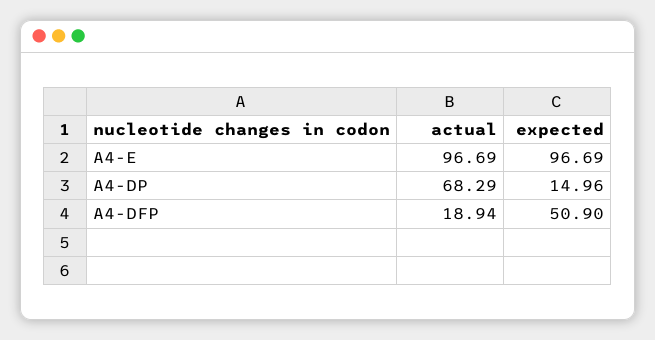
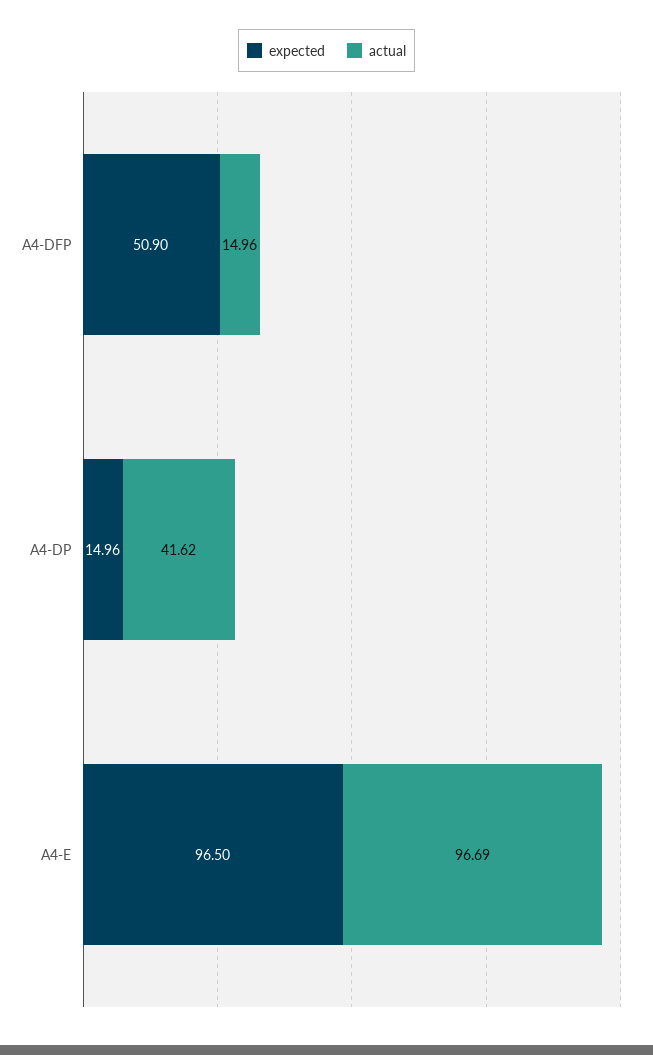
expected, A4-E: 96.69 -> 96.5
actual, A4-DP: 68.29 -> 41.62
actual, A4-DFP: 18.94 -> 14.96

